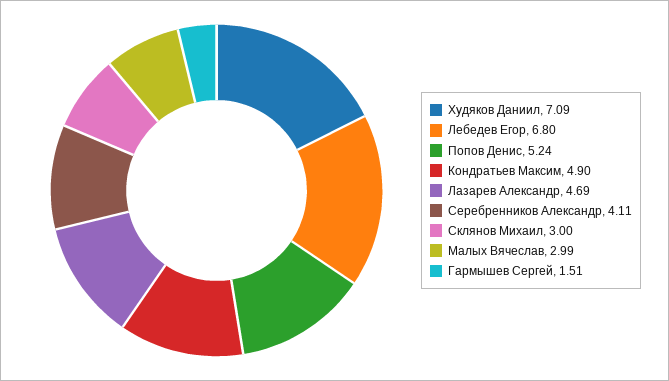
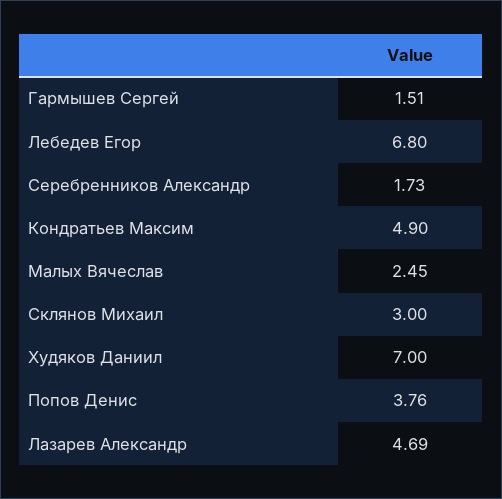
Худяков Даниил: 7.09 -> 7
Попов Денис: 5.24 -> 3.76
Серебренников Александр: 4.11 -> 1.73
Малых Вячеслав: 2.99 -> 2.45

